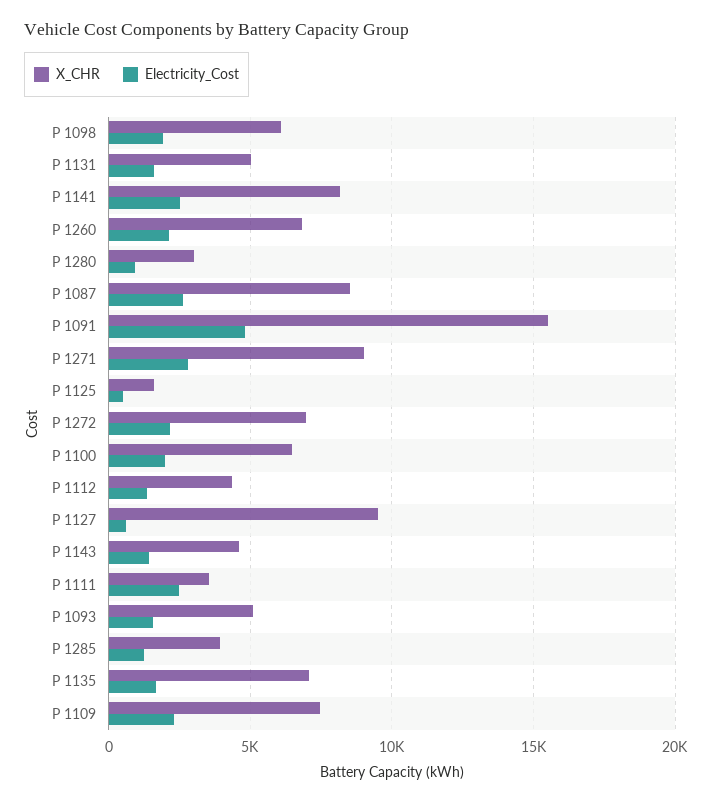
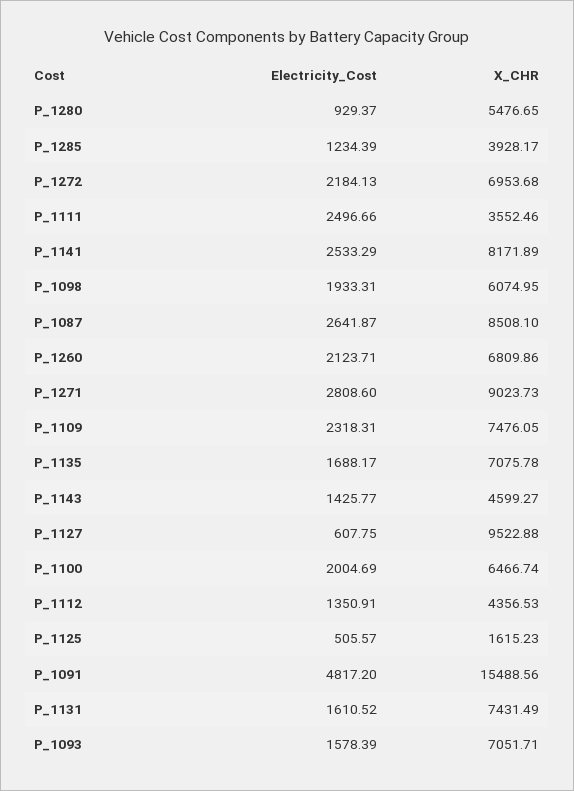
X_CHR, P 1131: 5000 -> 7431.49
X_CHR, P 1280: 3000 -> 5476.65
X_CHR, P 1093: 5000 -> 7051.71

